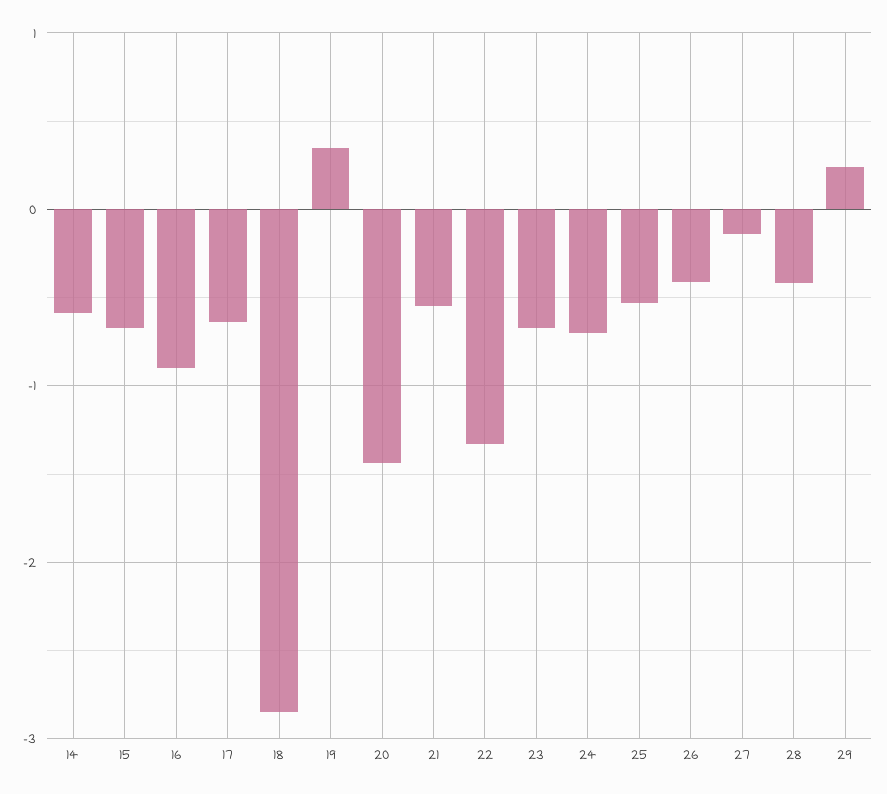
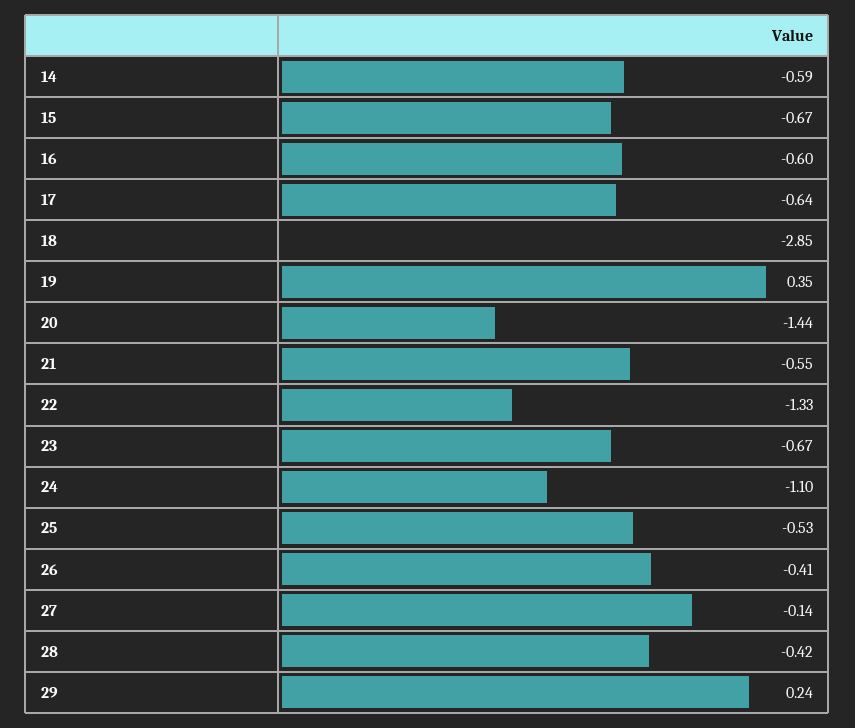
16: -0.9 -> -0.6
24: -0.7 -> -1.1

